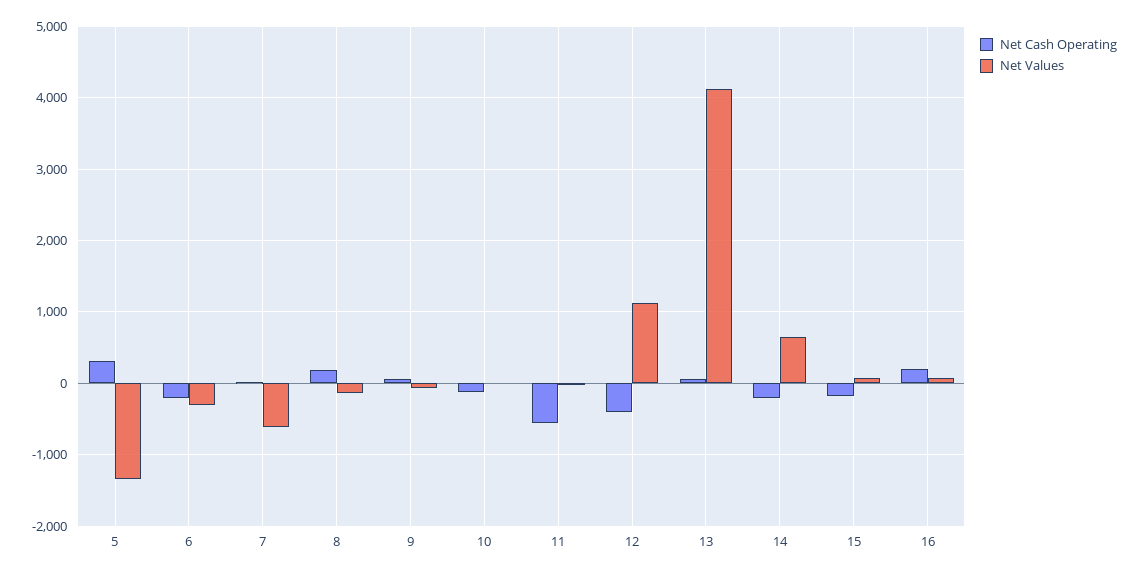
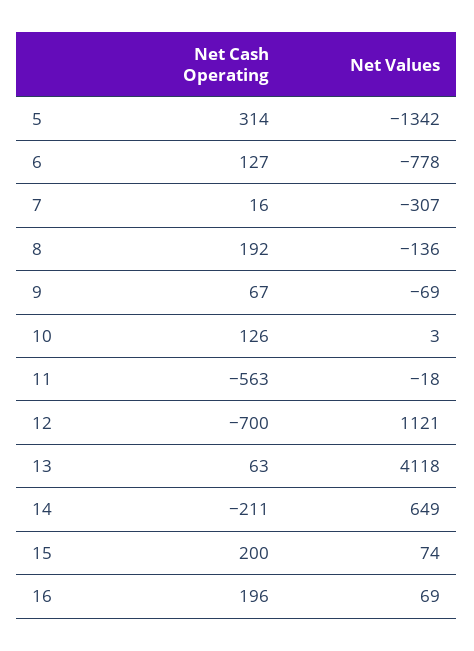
Net Cash Operating, 6: -200 -> 127
Net Values, 6: -300 -> -778
Net Values, 7: -600 -> -307
Net Cash Operating, 10: -100 -> 126
Net Cash Operating, 12: -400 -> -700
Net Cash Operating, 15: -200 -> 200

